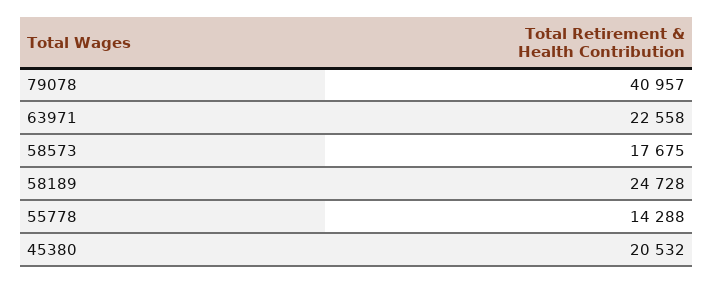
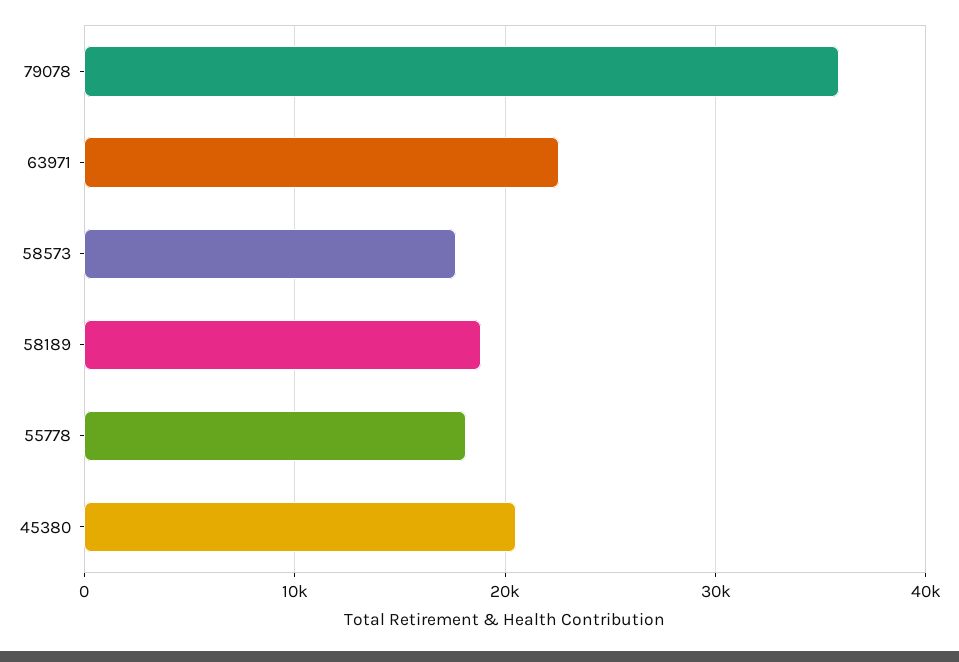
79078: 40957 -> 36000
58189: 24728 -> 19000
55778: 14288 -> 18000

